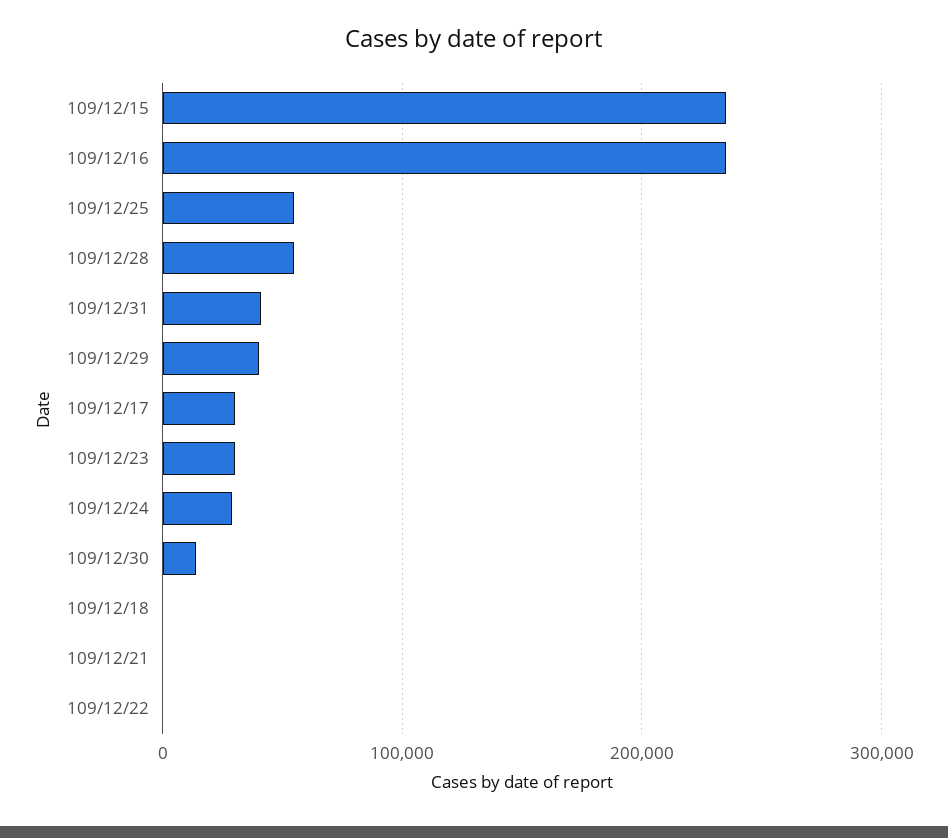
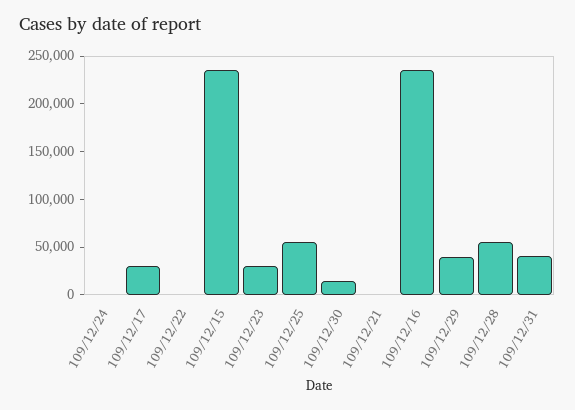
109/12/24: 30000 -> 0
109/12/18: 0 -> none

